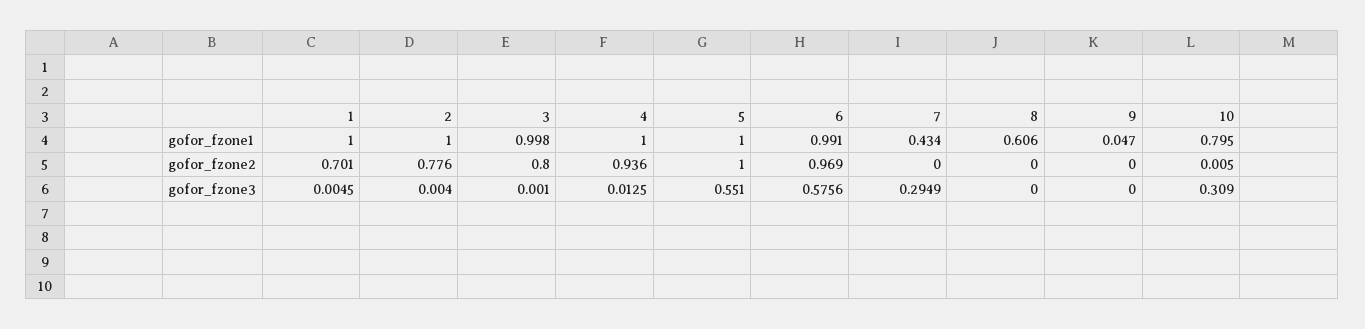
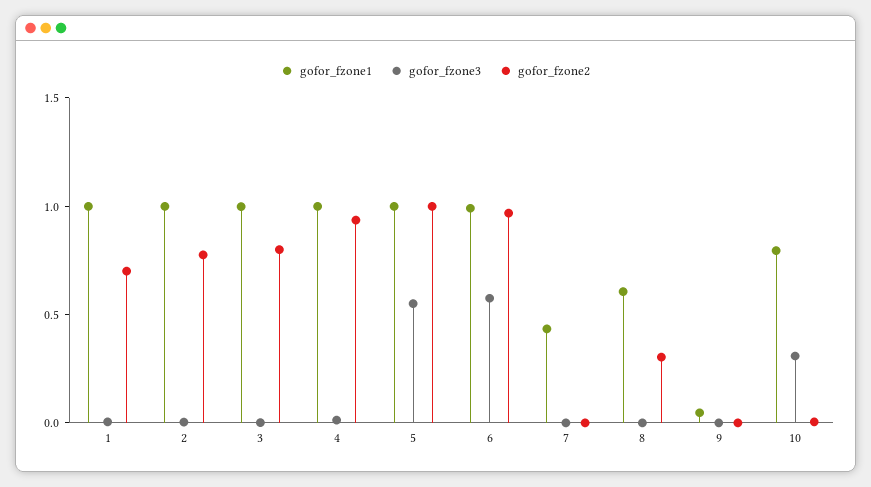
gofor_fzone2, 8: 0 -> 0.3
gofor_fzone3, 7: 0.2949 -> 0

